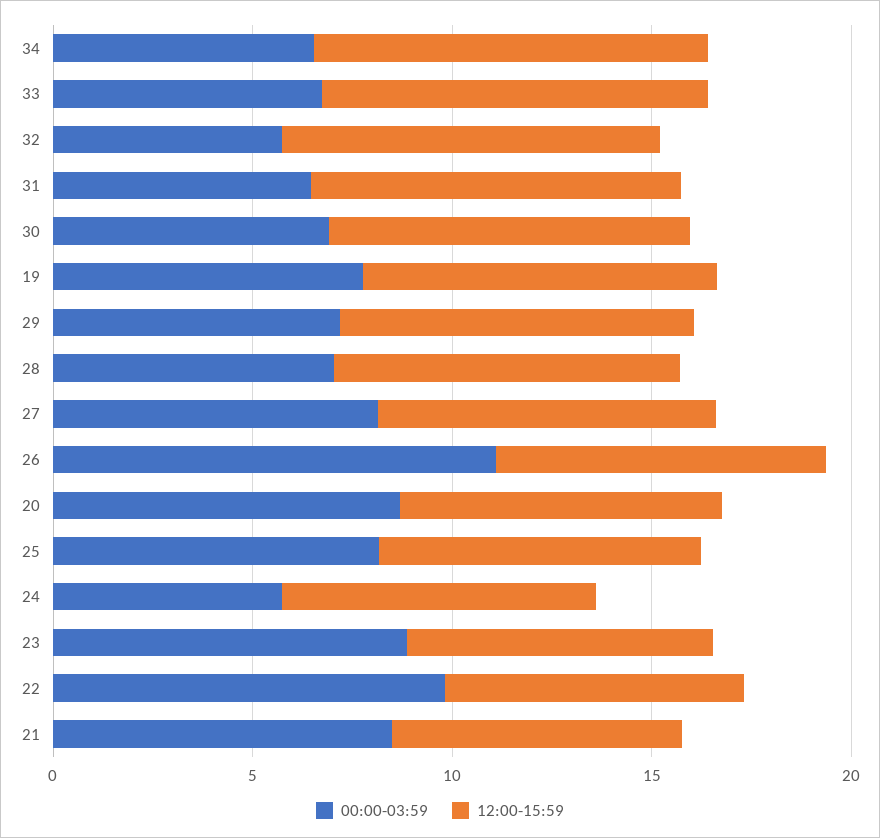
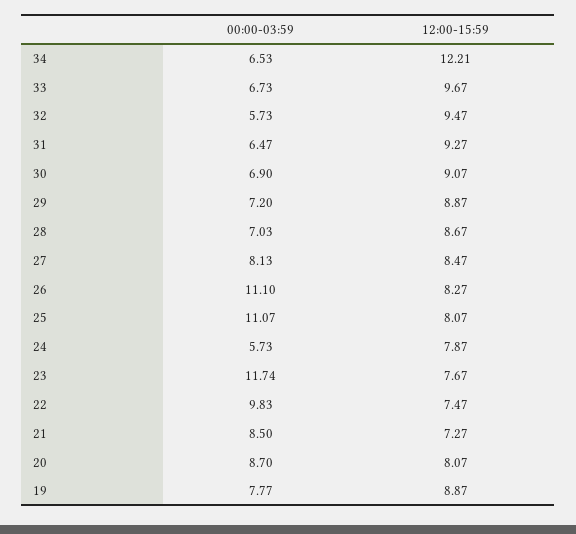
12:00-15:59, 34: 10 -> 12.21
00:00-03:59, 25: 8 -> 11.07
00:00-03:59, 23: 9 -> 11.74

